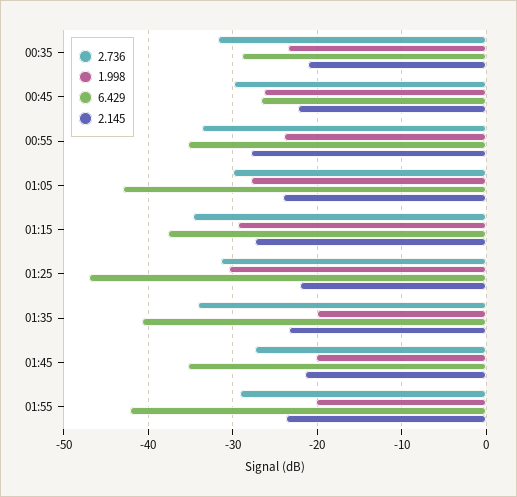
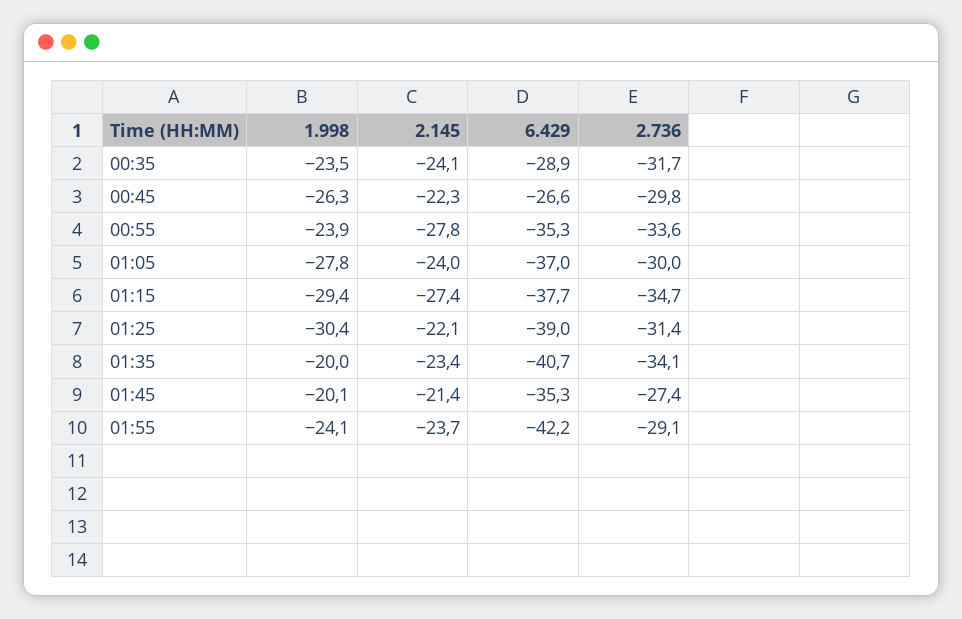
2.145, 00:35: -21 -> -24.1
6.429, 01:05: -43 -> -37
6.429, 01:25: -47 -> -39
1.998, 01:55: -20 -> -24.1

